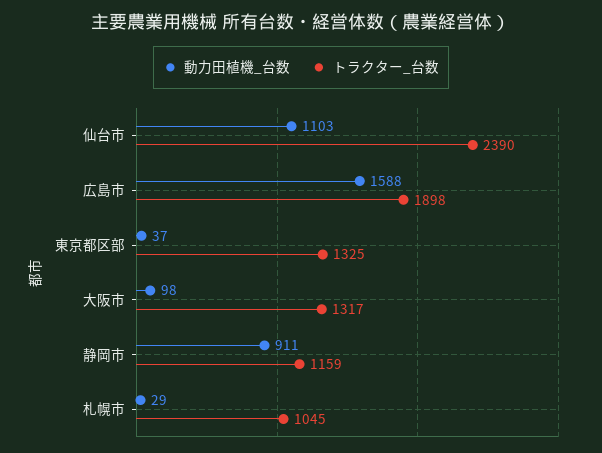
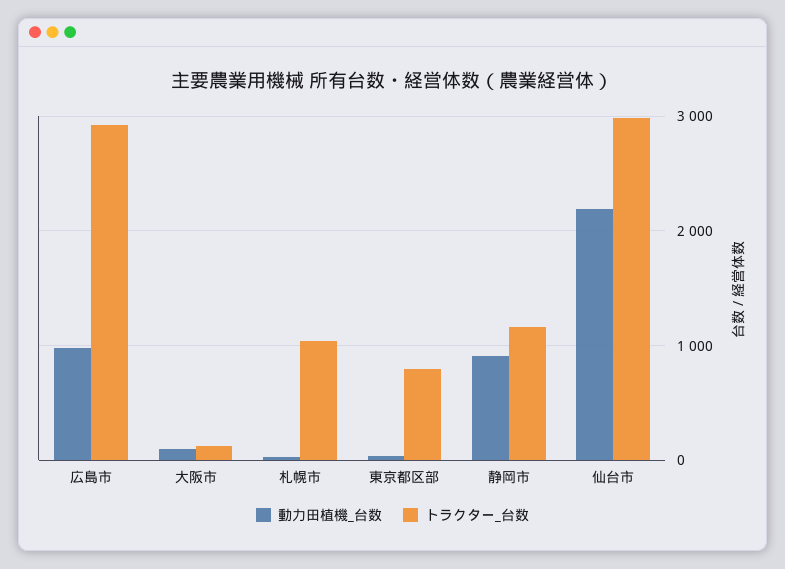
動力田植機_台数, 仙台市: 1103 -> 2200
トラクター_台数, 仙台市: 2390 -> 3000
動力田植機_台数, 広島市: 1588 -> 1000
トラクター_台数, 広島市: 1898 -> 2900
トラクター_台数, 東京都区部: 1325 -> 800
トラクター_台数, 大阪市: 1317 -> 100

